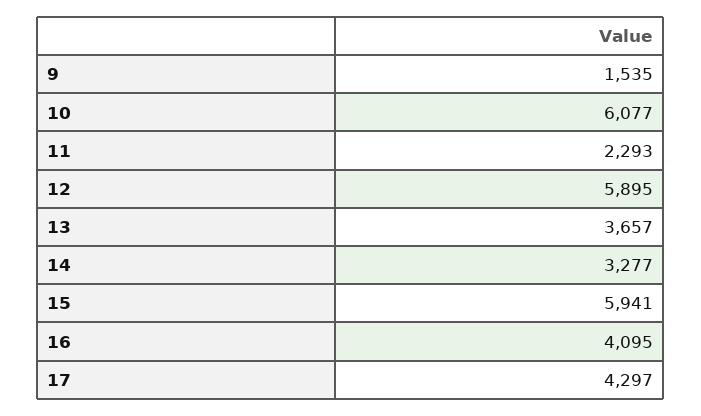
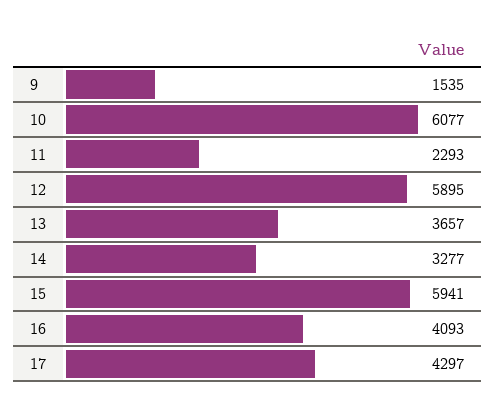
16: 4095 -> 4093

